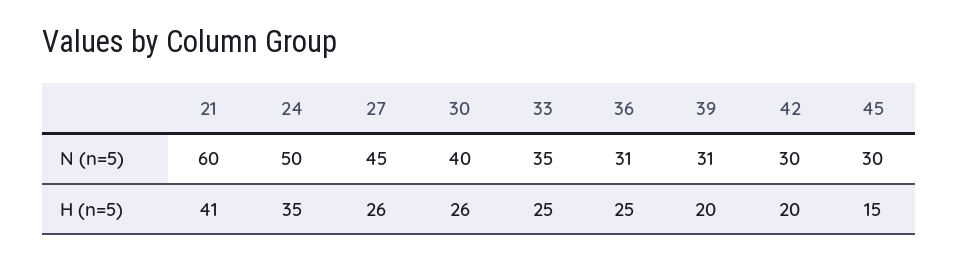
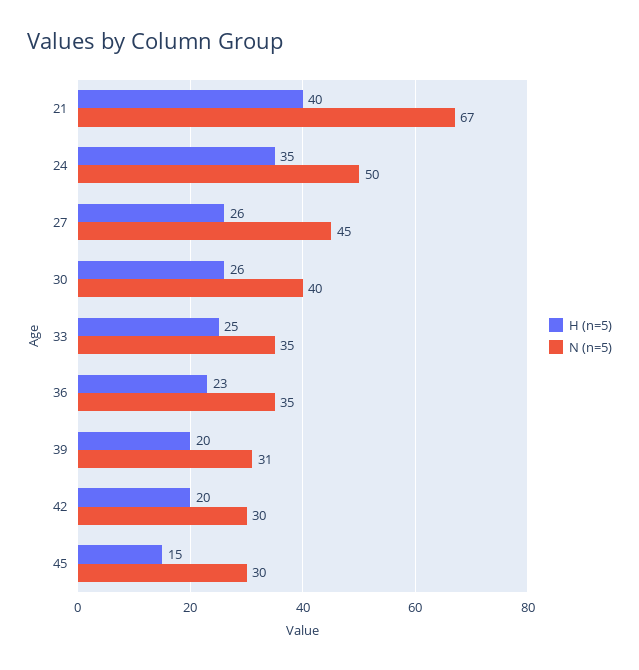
N (n=5), 21: 60 -> 67
N (n=5), 36: 31 -> 35
H (n=5), 21: 41 -> 40
H (n=5), 36: 25 -> 23

